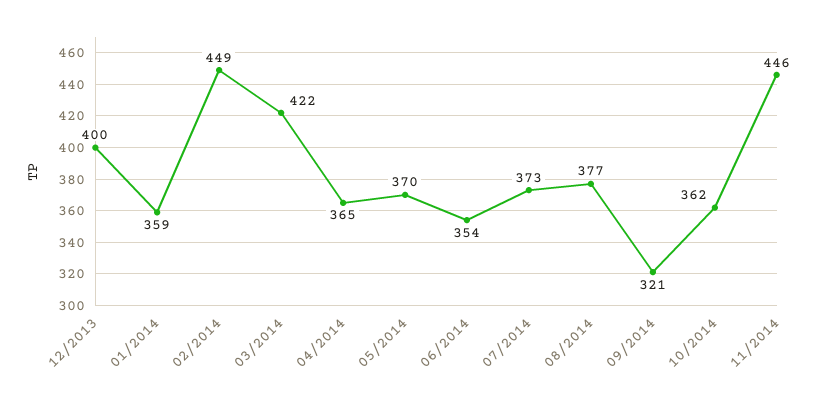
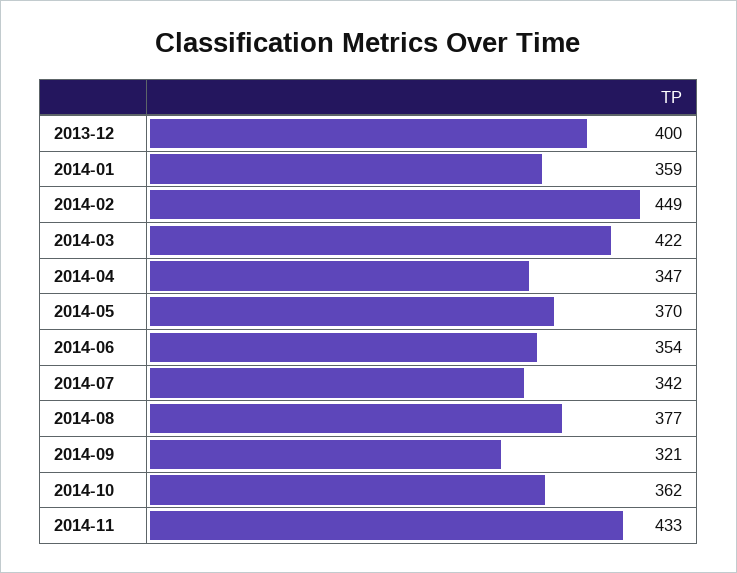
04/2014: 365 -> 347
07/2014: 373 -> 342
11/2014: 446 -> 433

